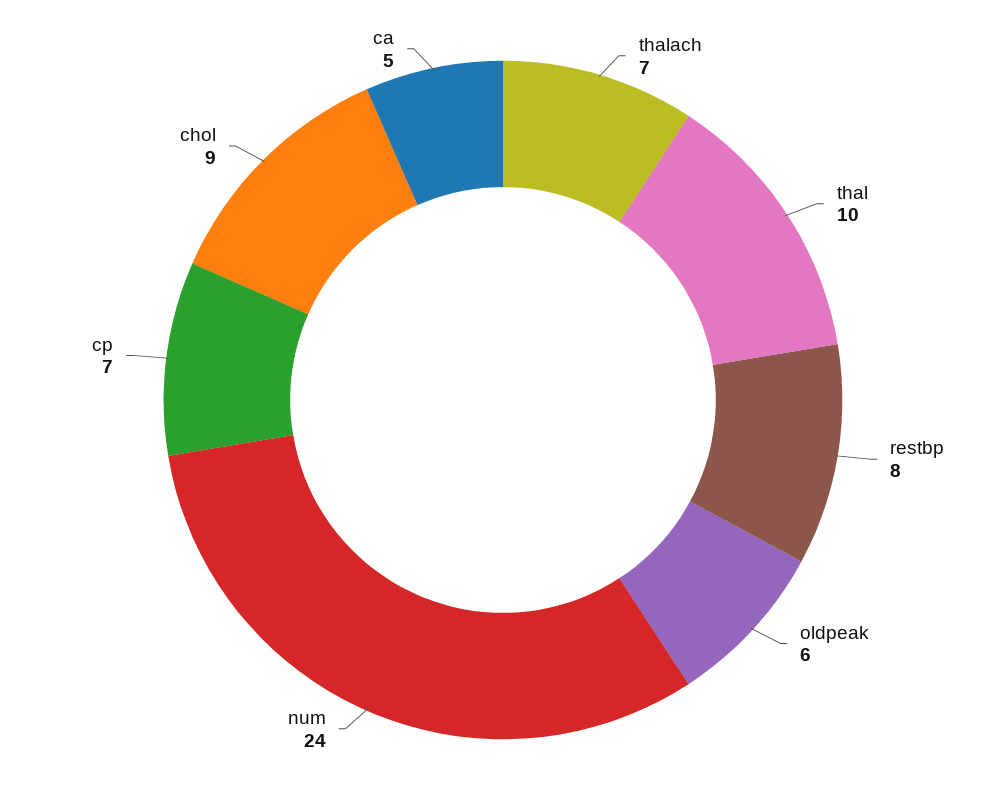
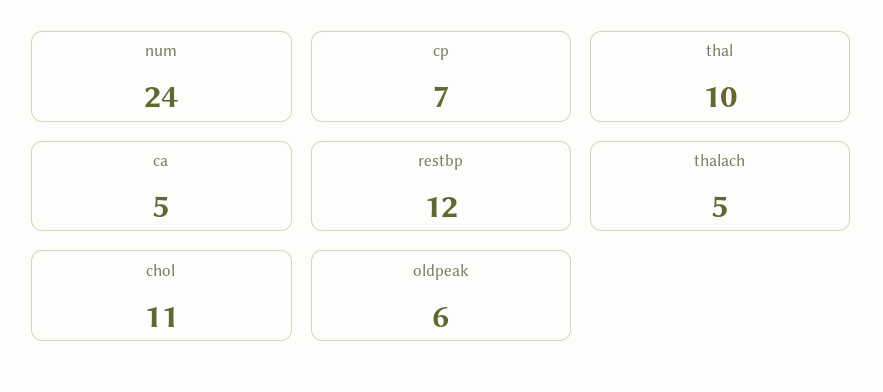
thalach: 7 -> 5
restbp: 8 -> 12
chol: 9 -> 11

